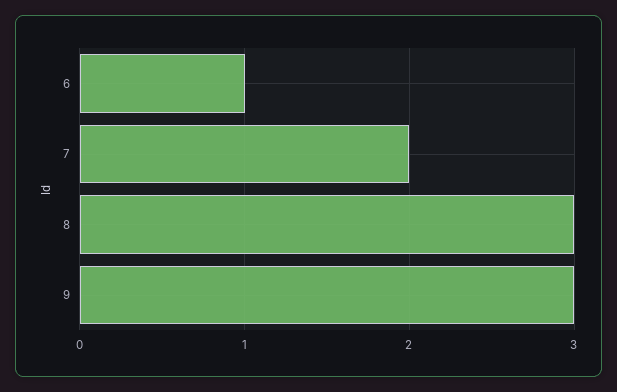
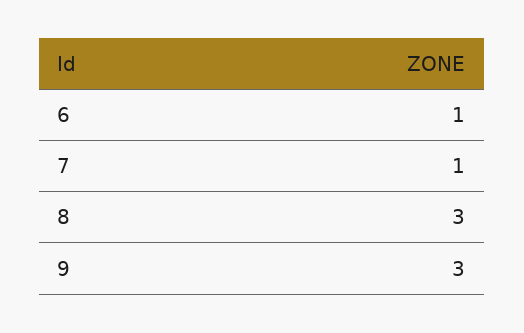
7: 2 -> 1

